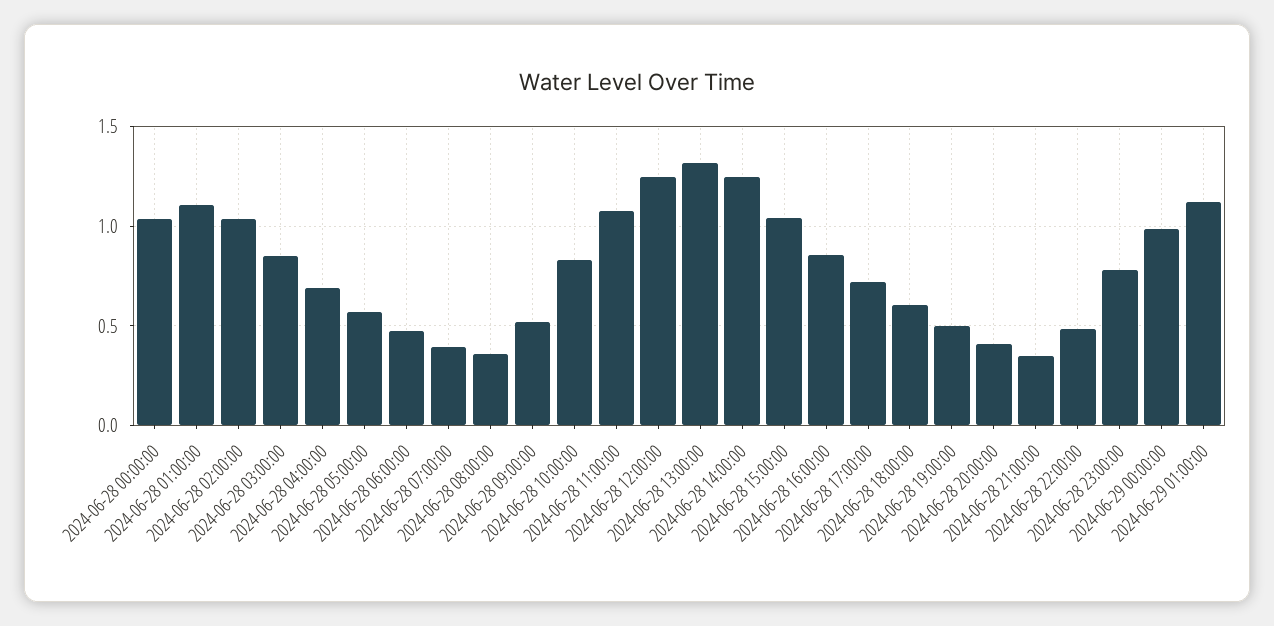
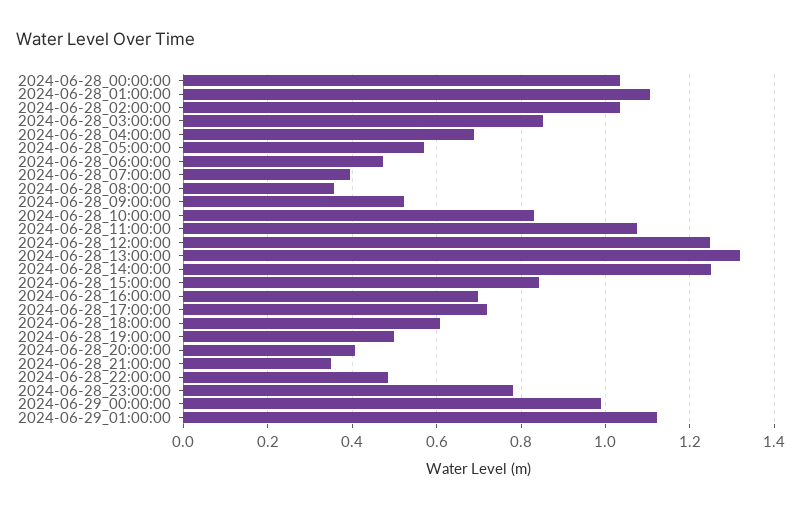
2024-06-28 15:00:00: 1.05 -> 0.84
2024-06-28 16:00:00: 0.85 -> 0.7

